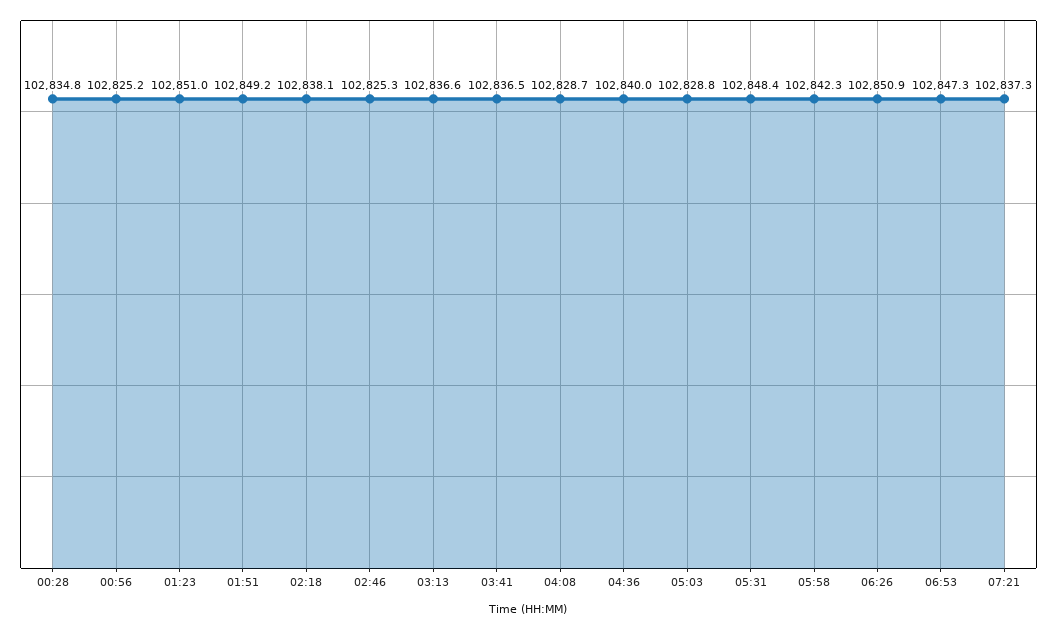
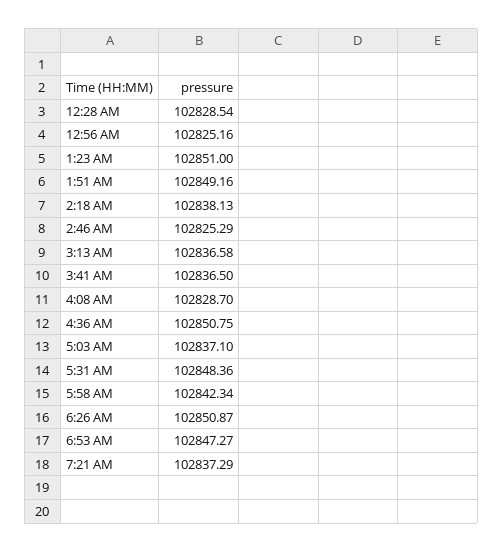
00:28: 102834.8 -> 102828.54
04:36: 102840 -> 102850.75
05:03: 102828.8 -> 102837.1

